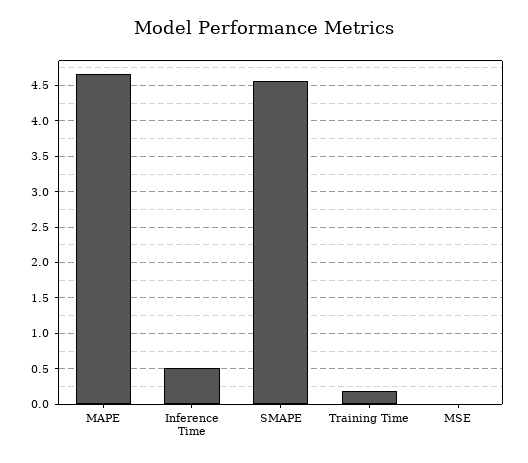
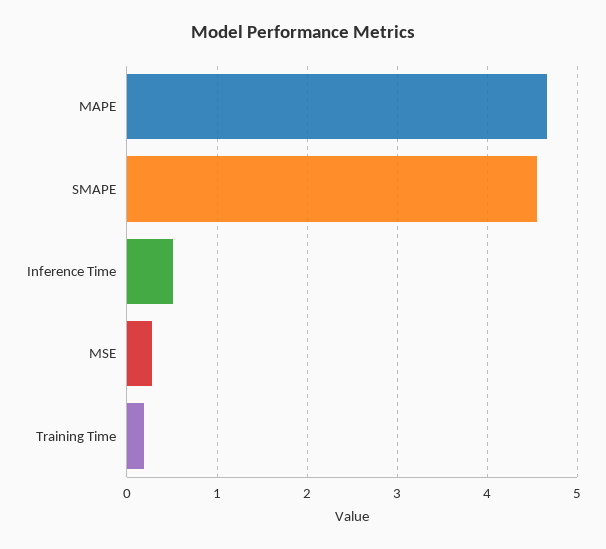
MSE: 0 -> 0.3

